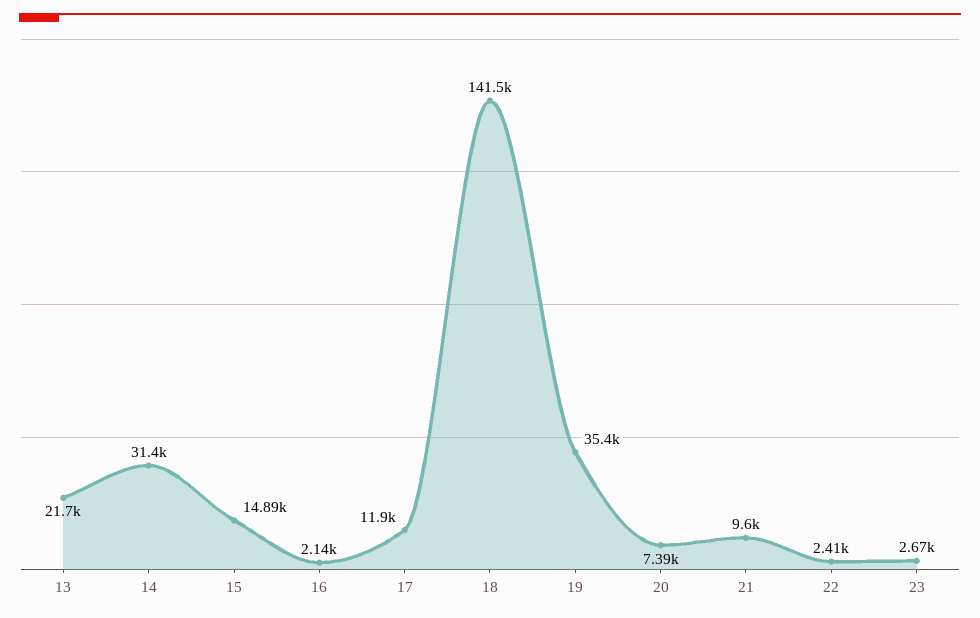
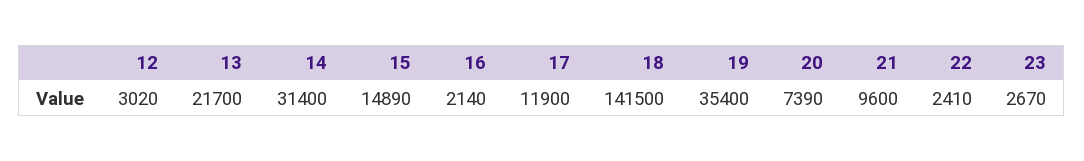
12: none -> 3020

